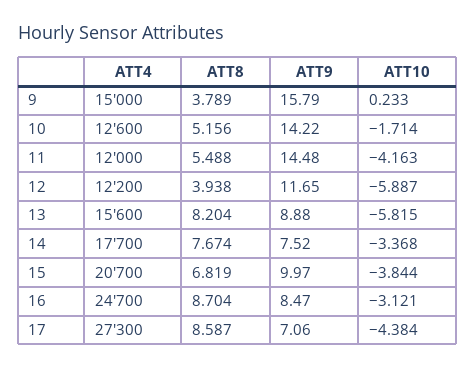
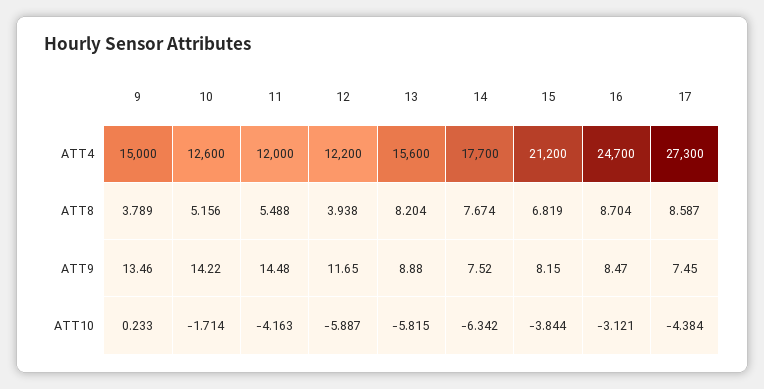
ATT9, 9: 15.79 -> 13.46
ATT10, 14: -3.368 -> -6.342
ATT4, 15: 20700 -> 21200
ATT9, 15: 9.97 -> 8.15
ATT9, 17: 7.06 -> 7.45

